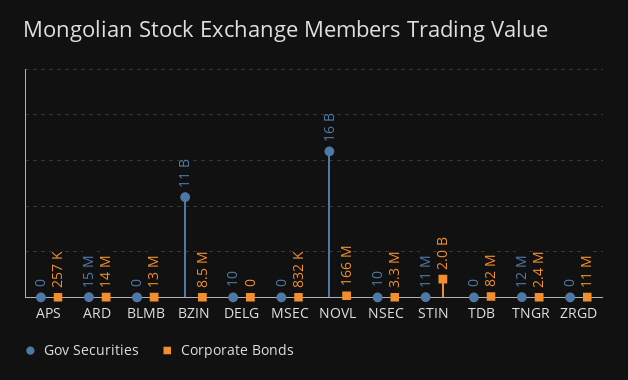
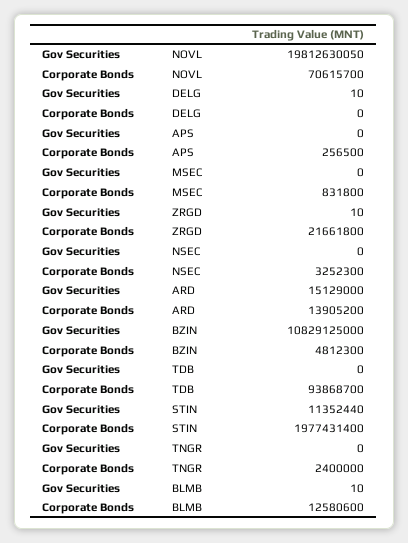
Gov Securities, BLMB: 0 -> 10
Corporate Bonds, BZIN: 8500000 -> 4812300
Gov Securities, NOVL: 16000000000 -> 19812630050
Corporate Bonds, NOVL: 166000000 -> 70615700
Gov Securities, NSEC: 10 -> 0
Corporate Bonds, TDB: 82000000 -> 93868700
Gov Securities, TNGR: 12000000 -> 0
Gov Securities, ZRGD: 0 -> 10
Corporate Bonds, ZRGD: 11000000 -> 21661800

